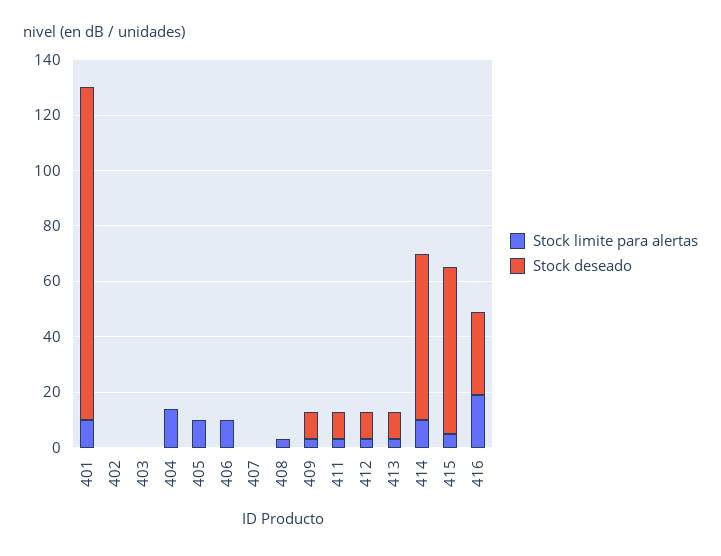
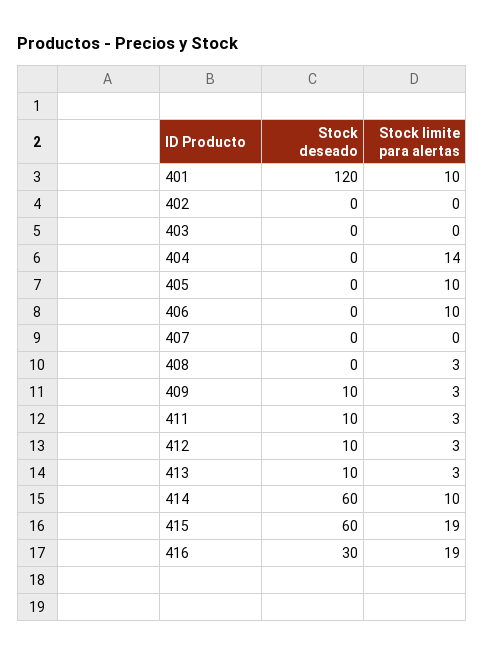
Stock limite para alertas, 415: 5 -> 19

